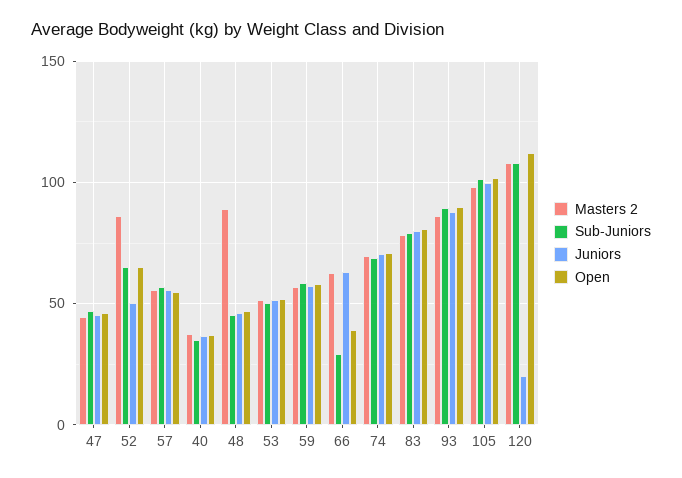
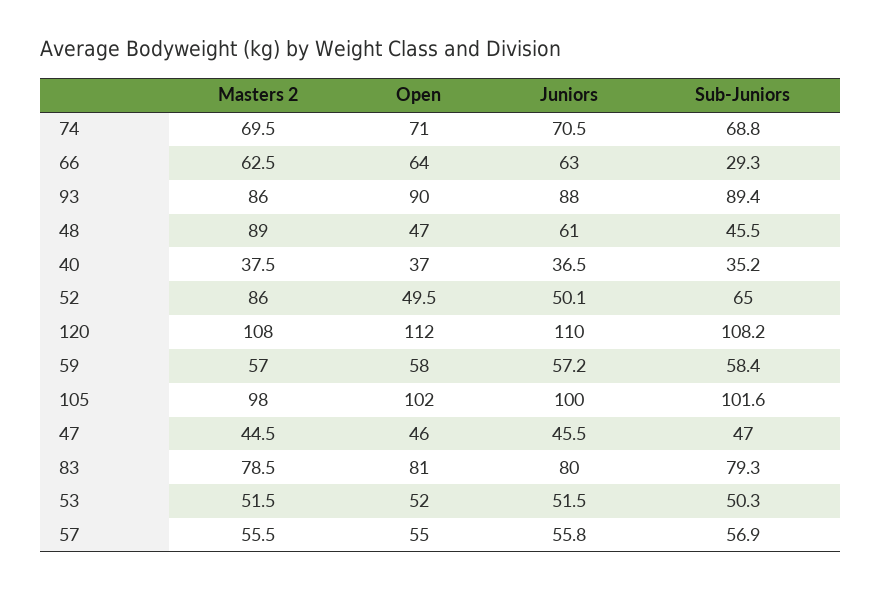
Open, 52: 65 -> 49.5
Juniors, 48: 45 -> 61
Open, 66: 40 -> 64
Juniors, 120: 20 -> 110

